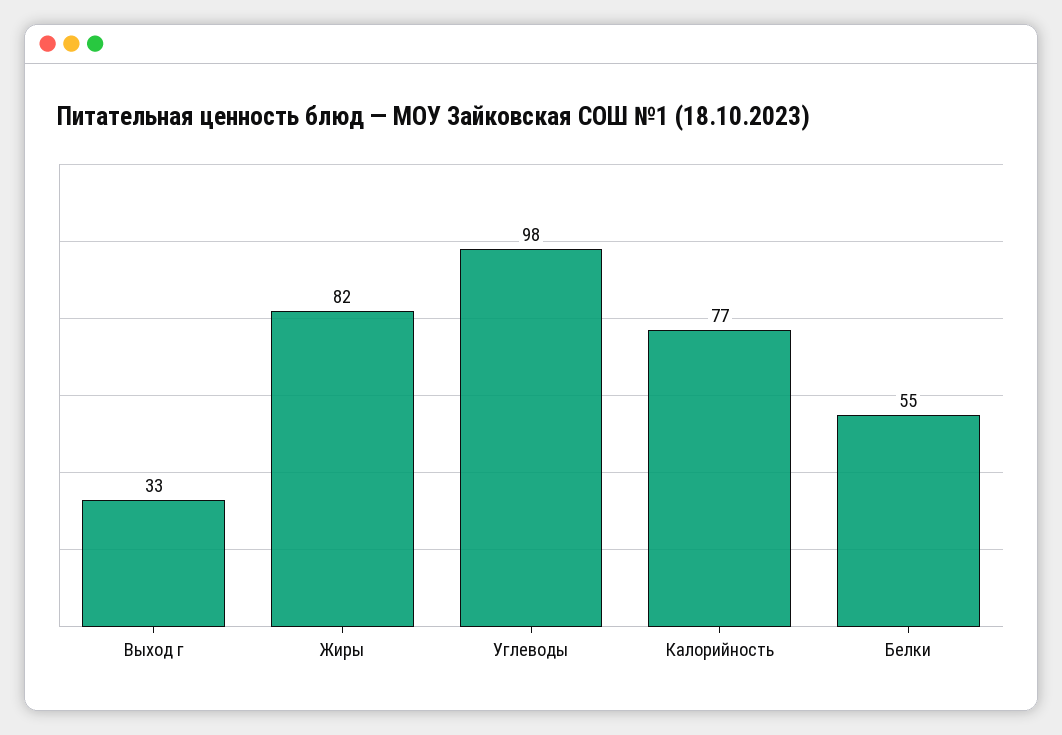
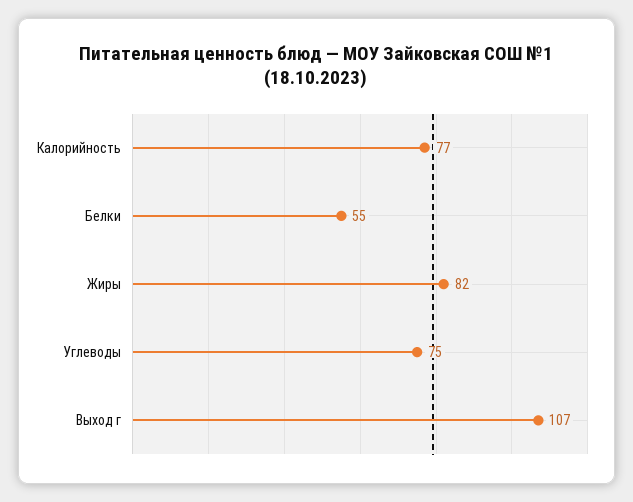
Выход г: 33 -> 107
Углеводы: 98 -> 75

